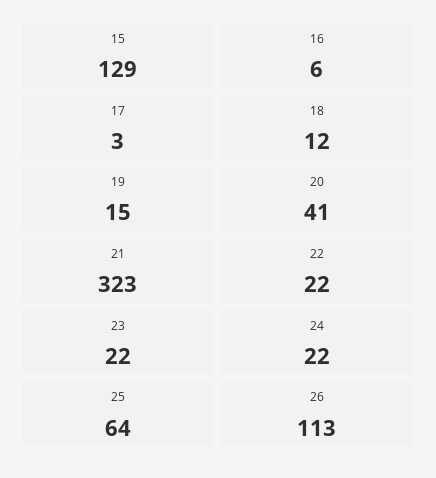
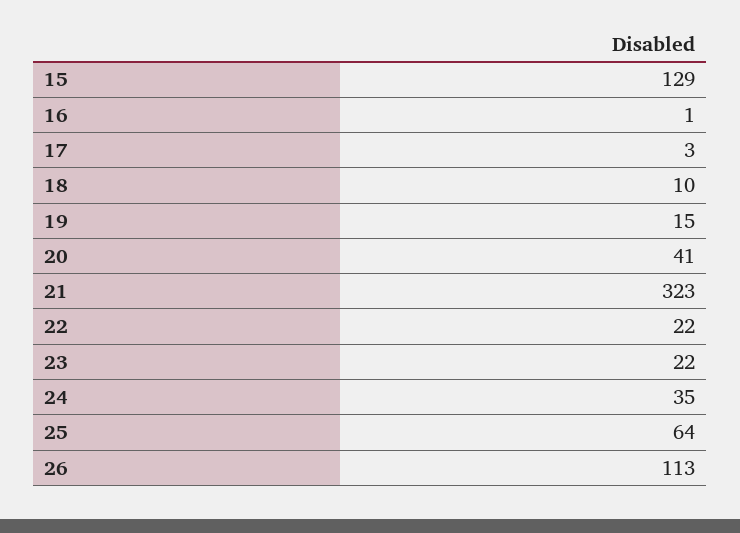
16: 6 -> 1
18: 12 -> 10
24: 22 -> 35

